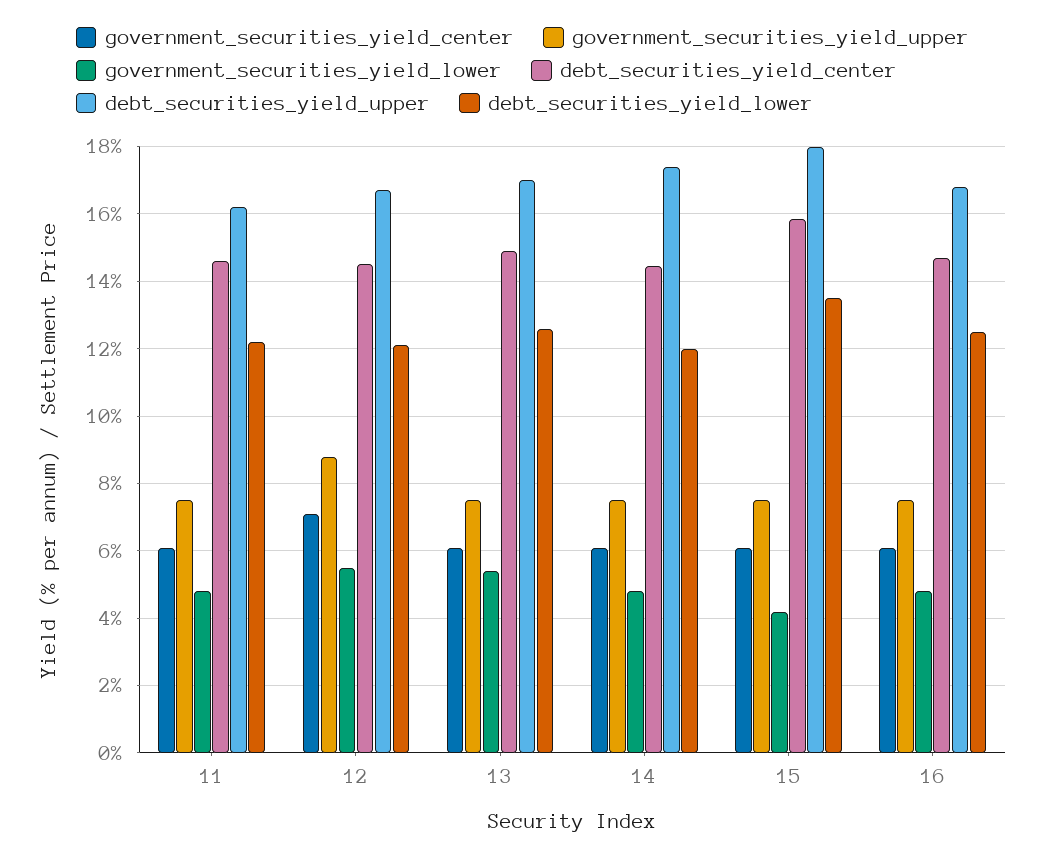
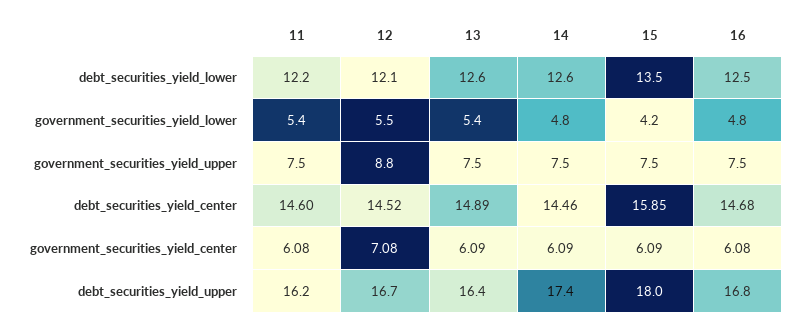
government_securities_yield_lower, 11: 4.8 -> 5.4
debt_securities_yield_upper, 13: 17 -> 16.4
debt_securities_yield_lower, 14: 12 -> 12.6

